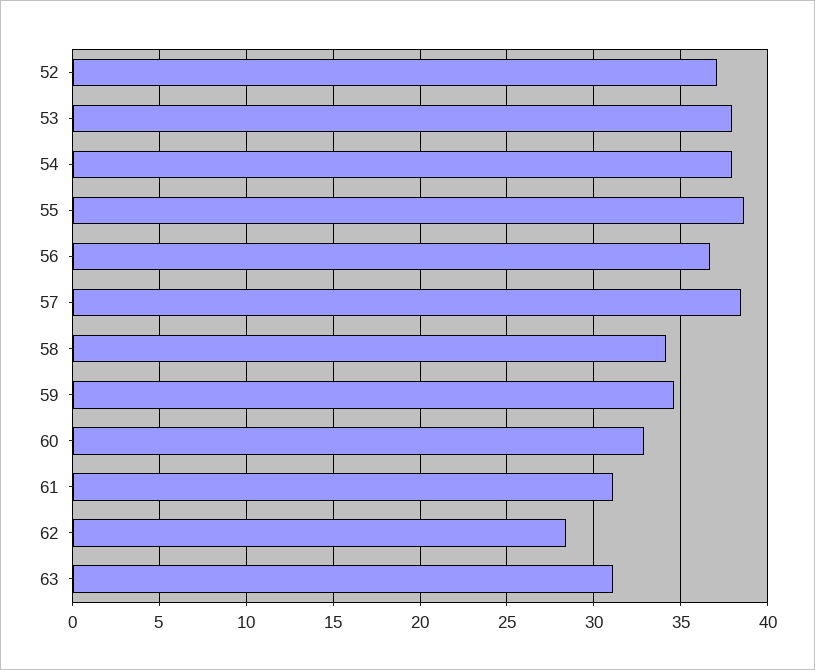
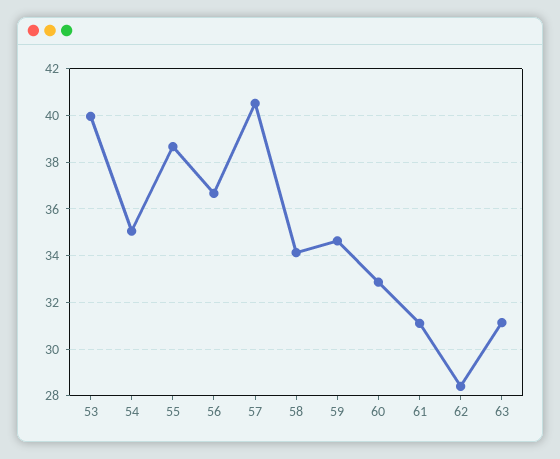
52: 37 -> none
53: 38 -> 40
54: 38 -> 35
57: 38.5 -> 40.5

